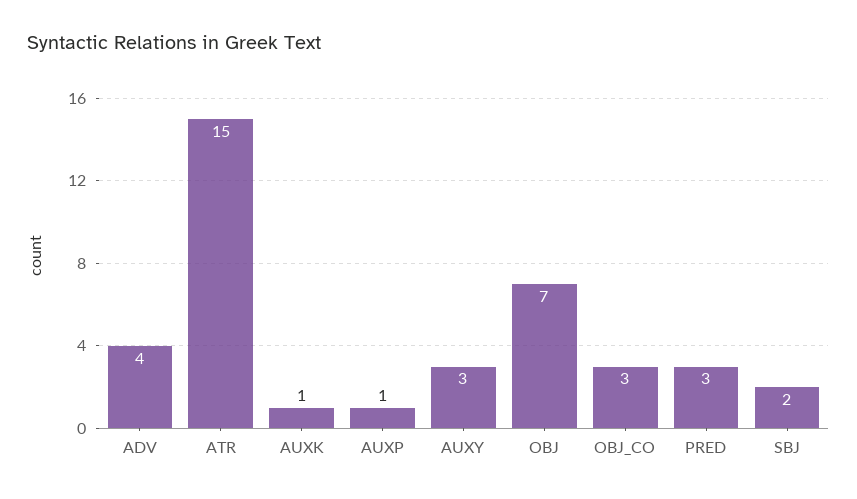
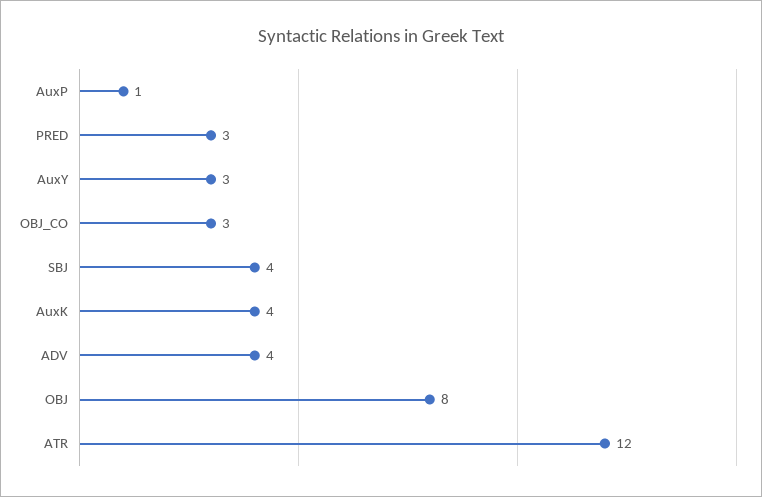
ATR: 15 -> 12
AUXK: 1 -> 4
OBJ: 7 -> 8
SBJ: 2 -> 4

